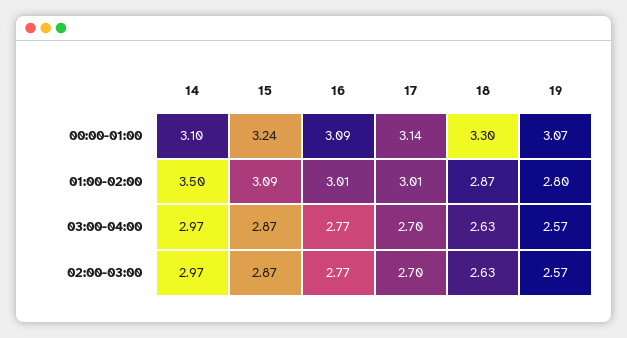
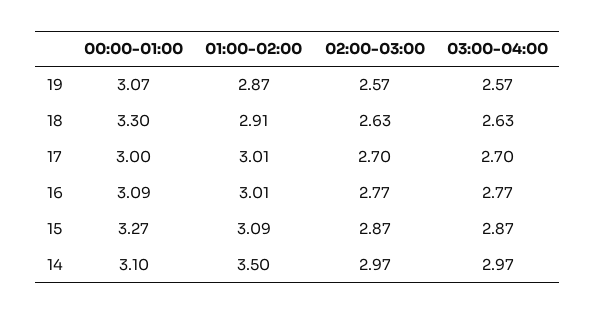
15, 00:00-01:00: 3.24 -> 3.27
17, 00:00-01:00: 3.14 -> 3
18, 01:00-02:00: 2.87 -> 2.91
19, 01:00-02:00: 2.8 -> 2.87

